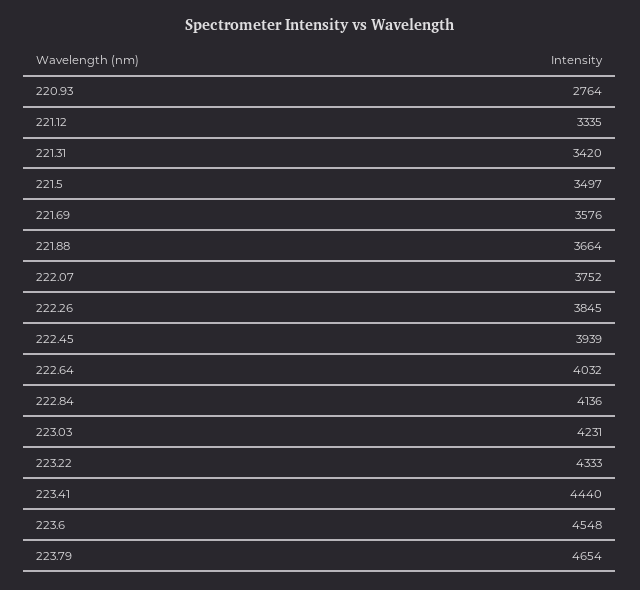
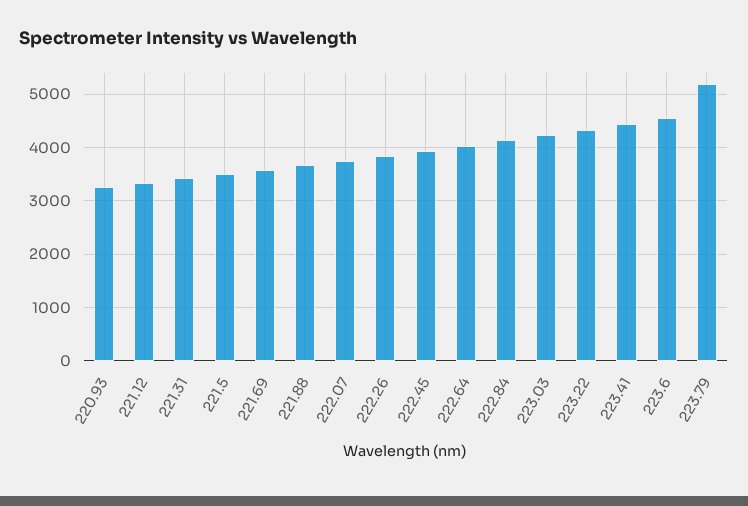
220.93: 2764 -> 3200
223.79: 4654 -> 5200

